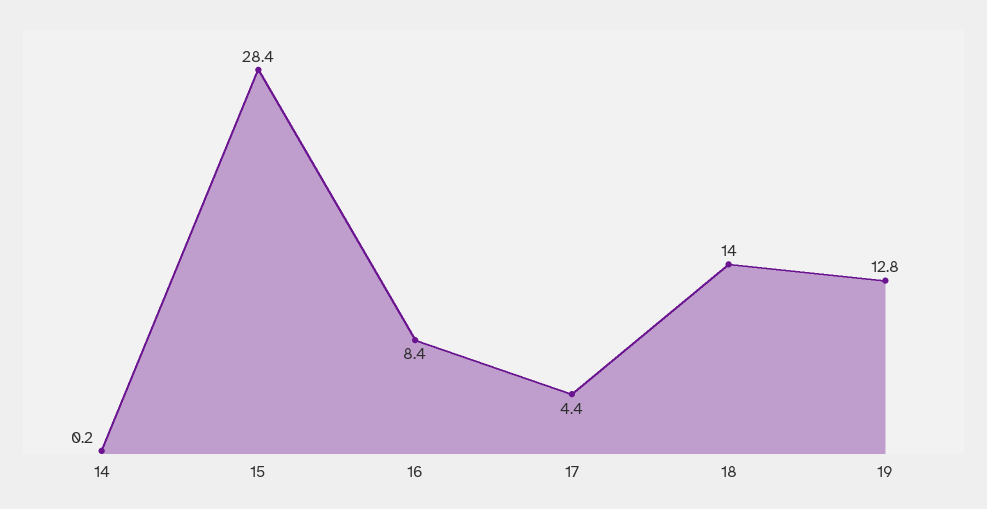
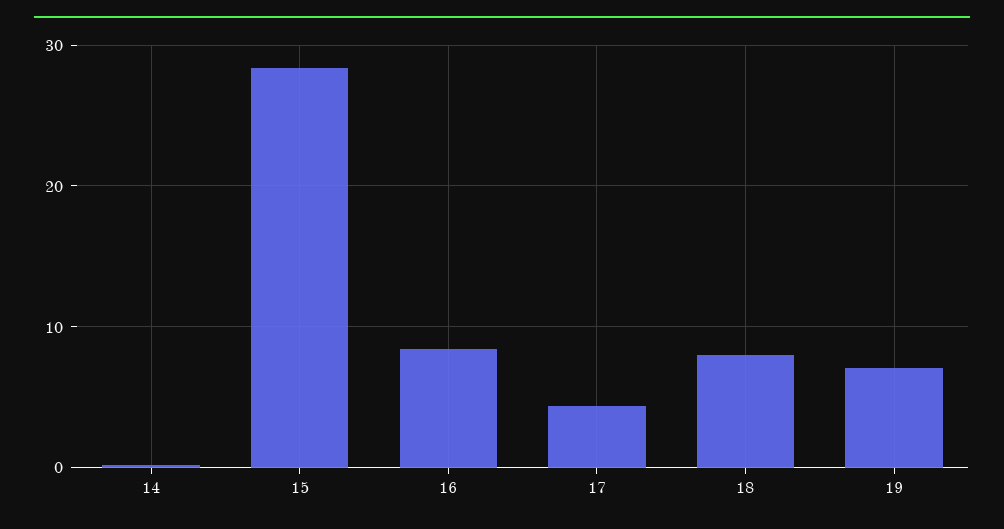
18: 14 -> 8
19: 12.8 -> 7

